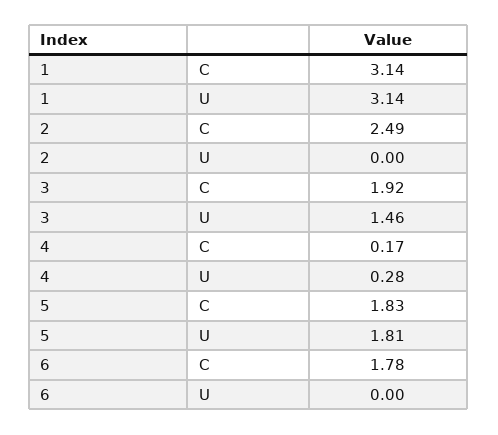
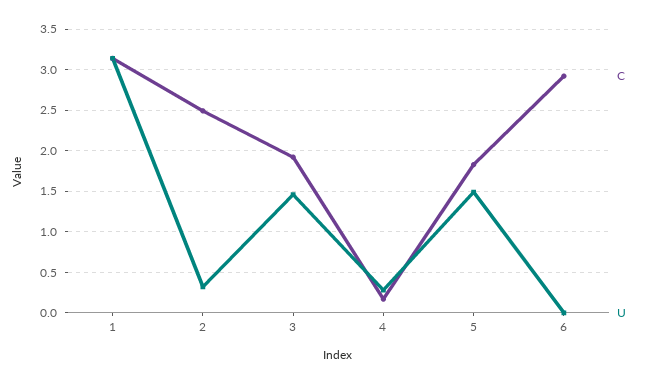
U, 2: 0 -> 0.3
U, 5: 1.81 -> 1.5
C, 6: 1.78 -> 2.9

